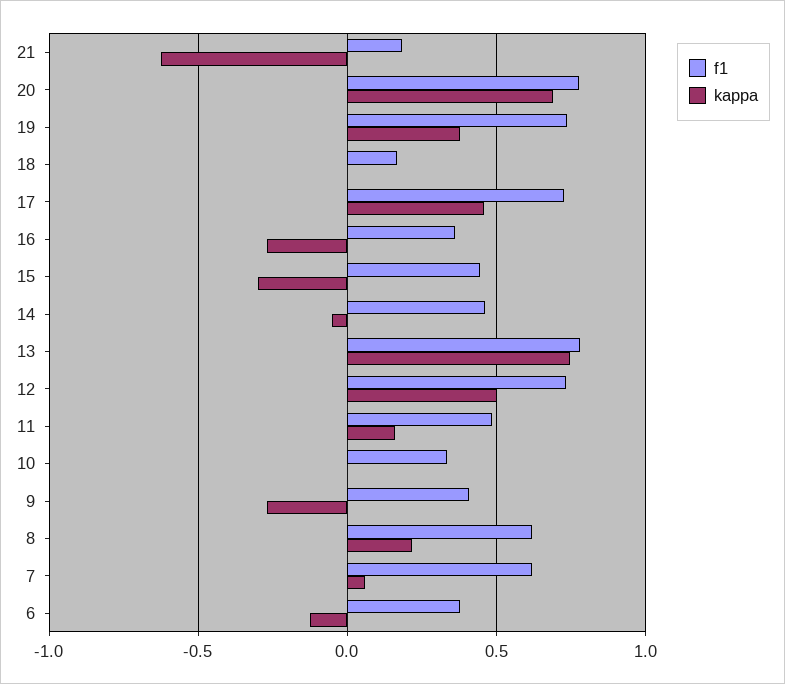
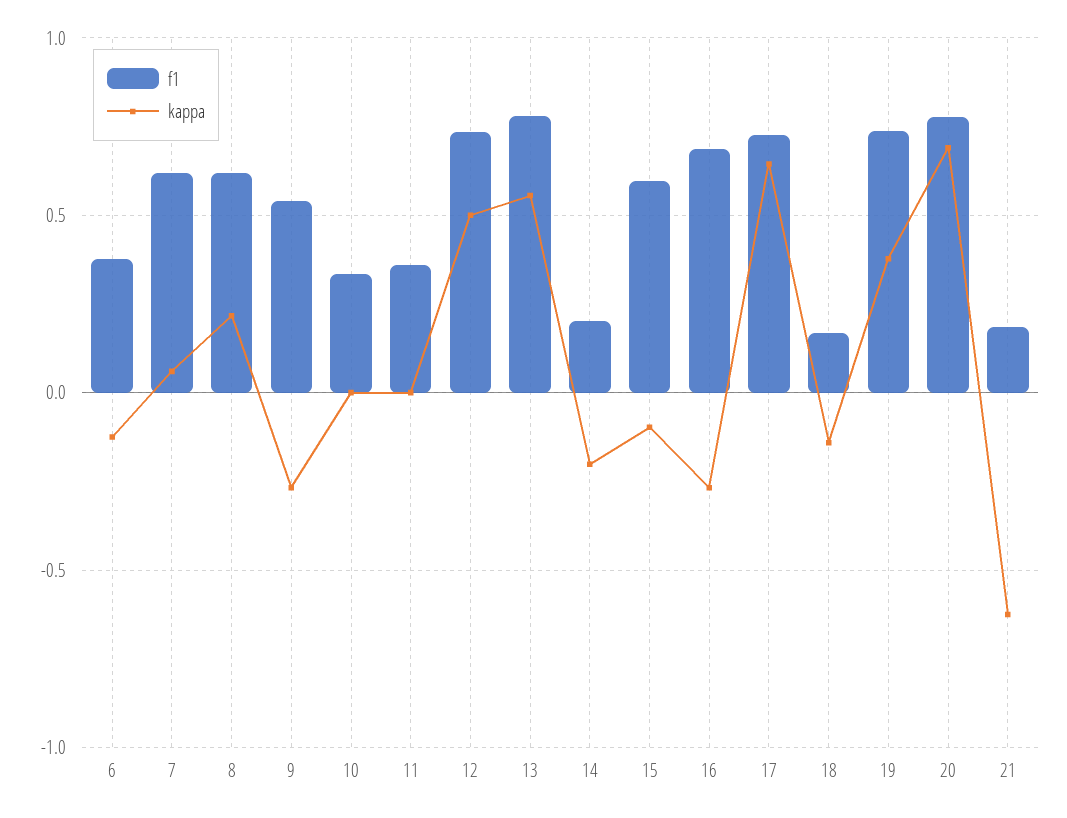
kappa, 18: 0 -> -0.15
kappa, 17: 0.45 -> 0.65
f1, 16: 0.35 -> 0.7
f1, 15: 0.45 -> 0.6
kappa, 15: -0.3 -> -0.1
f1, 14: 0.45 -> 0.2
kappa, 14: -0.05 -> -0.2
kappa, 13: 0.75 -> 0.55
f1, 11: 0.5 -> 0.35
kappa, 11: 0.15 -> 0
f1, 9: 0.4 -> 0.55

